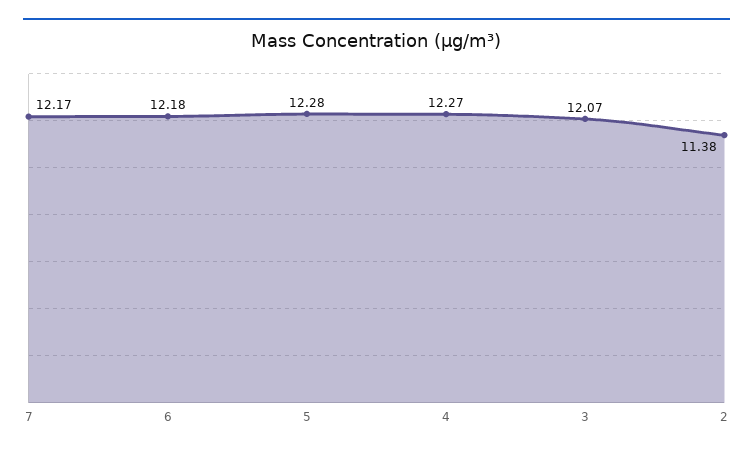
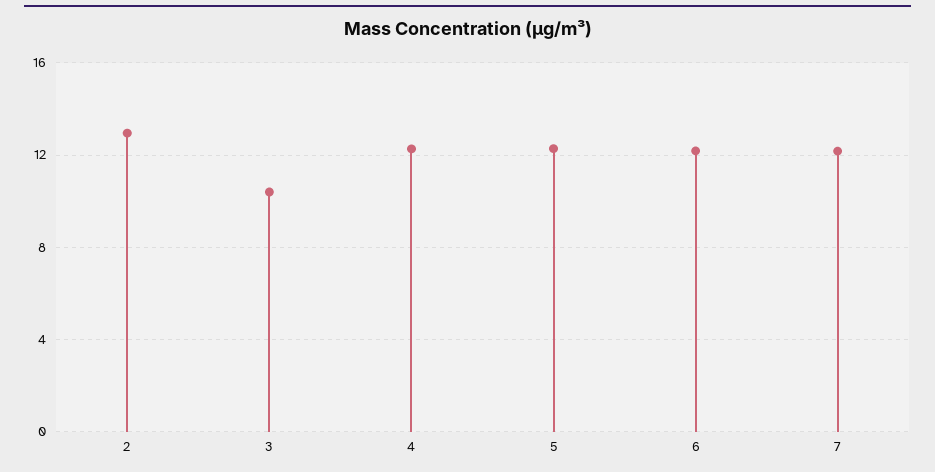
3: 12.07 -> 10.5
2: 11.38 -> 13

